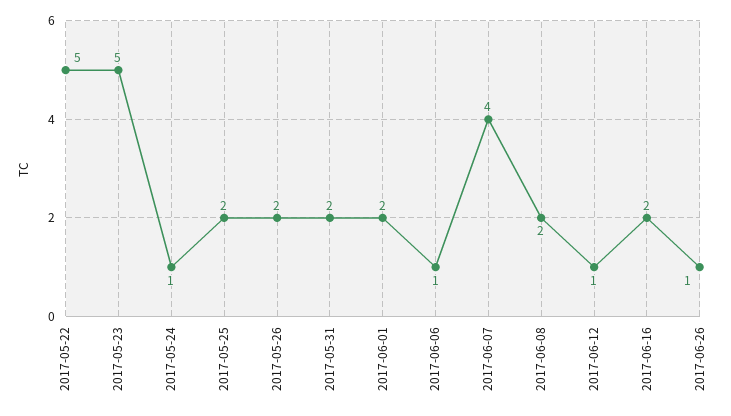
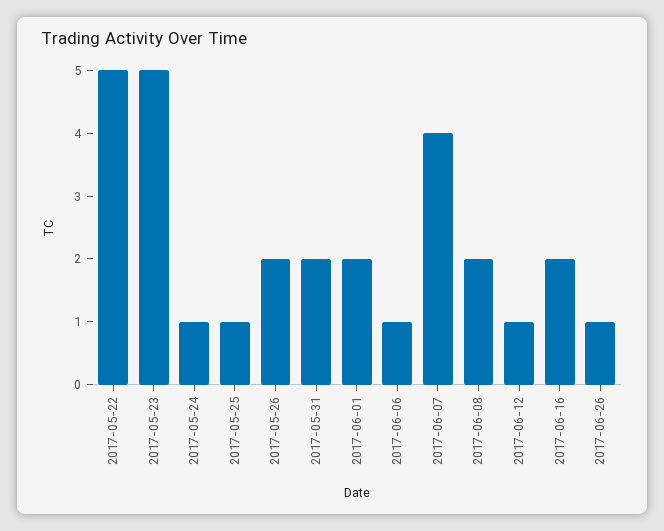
2017-05-25: 2 -> 1

